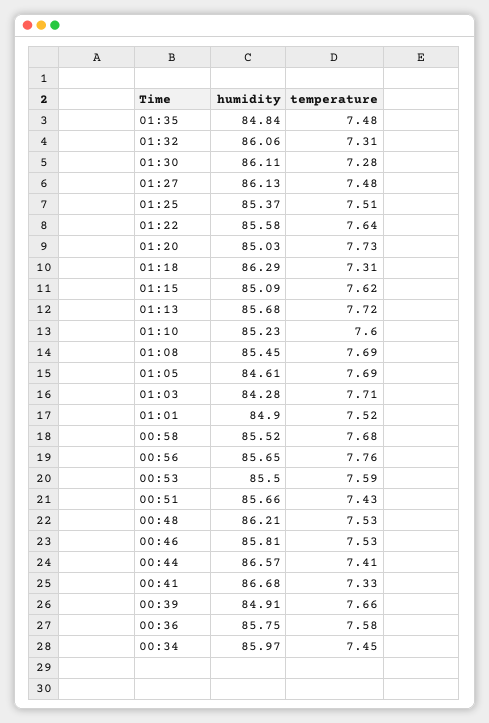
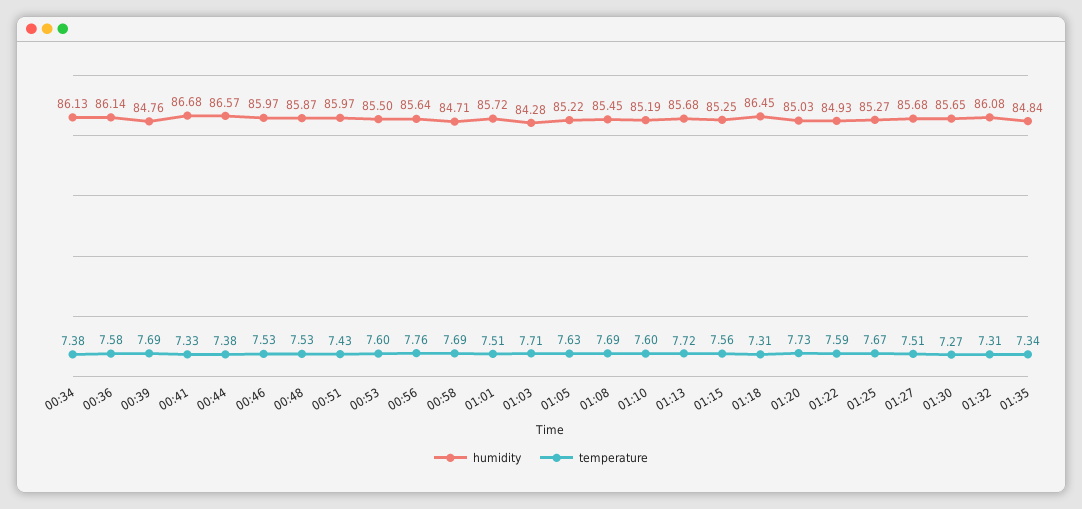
temperature, 01:35: 7.48 -> 7.34
humidity, 01:32: 86.06 -> 86.08
humidity, 01:30: 86.11 -> 85.65
temperature, 01:30: 7.28 -> 7.27
humidity, 01:27: 86.13 -> 85.68
temperature, 01:27: 7.48 -> 7.51
humidity, 01:25: 85.37 -> 85.27
temperature, 01:25: 7.51 -> 7.67
humidity, 01:22: 85.58 -> 84.93
temperature, 01:22: 7.64 -> 7.59
humidity, 01:18: 86.29 -> 86.45
humidity, 01:15: 85.09 -> 85.25
temperature, 01:15: 7.62 -> 7.56
humidity, 01:10: 85.23 -> 85.19
humidity, 01:05: 84.61 -> 85.22
temperature, 01:05: 7.69 -> 7.63
humidity, 01:01: 84.9 -> 85.72
temperature, 01:01: 7.52 -> 7.51
humidity, 00:58: 85.52 -> 84.71
temperature, 00:58: 7.68 -> 7.69
humidity, 00:56: 85.65 -> 85.64
temperature, 00:53: 7.59 -> 7.6
humidity, 00:51: 85.66 -> 85.97
humidity, 00:48: 86.21 -> 85.87
humidity, 00:46: 85.81 -> 85.97
temperature, 00:44: 7.41 -> 7.38
humidity, 00:39: 84.91 -> 84.76
temperature, 00:39: 7.66 -> 7.69
humidity, 00:36: 85.75 -> 86.14
humidity, 00:34: 85.97 -> 86.13
temperature, 00:34: 7.45 -> 7.38

